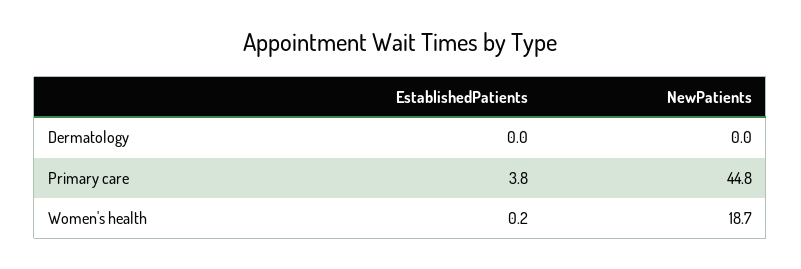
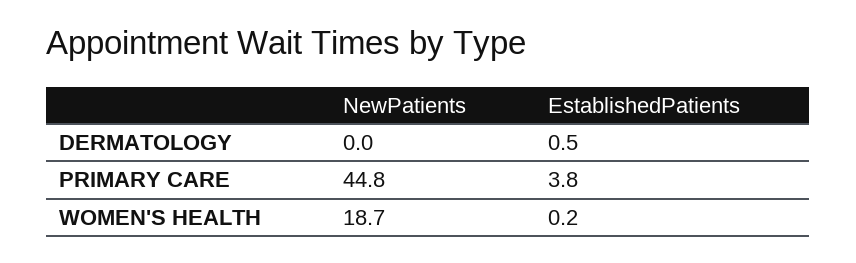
EstablishedPatients, Dermatology: 0 -> 0.5

